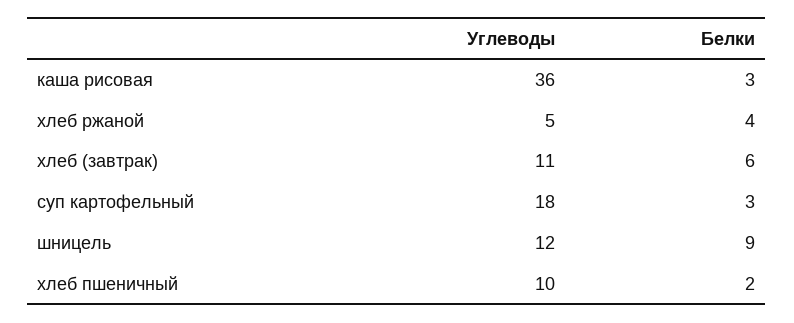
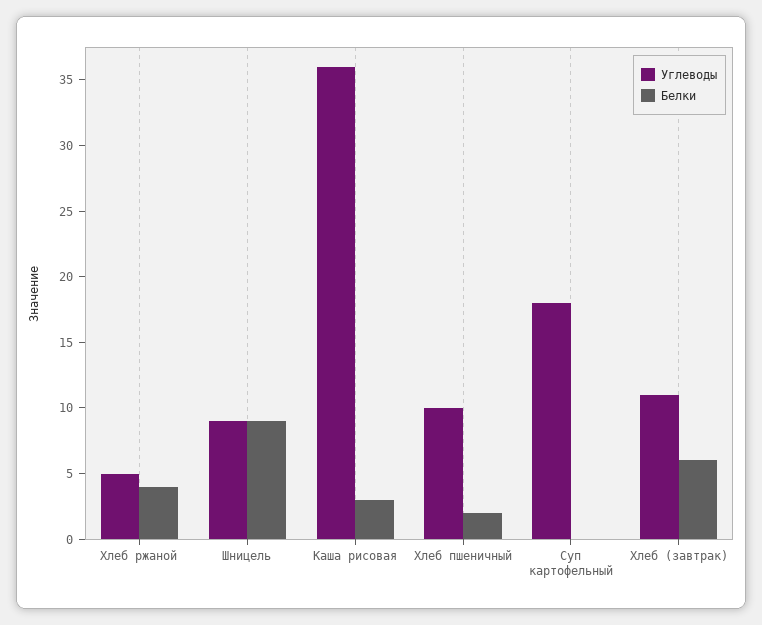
Белки, суп картофельный: 3 -> 0
Углеводы, шницель: 12 -> 9

